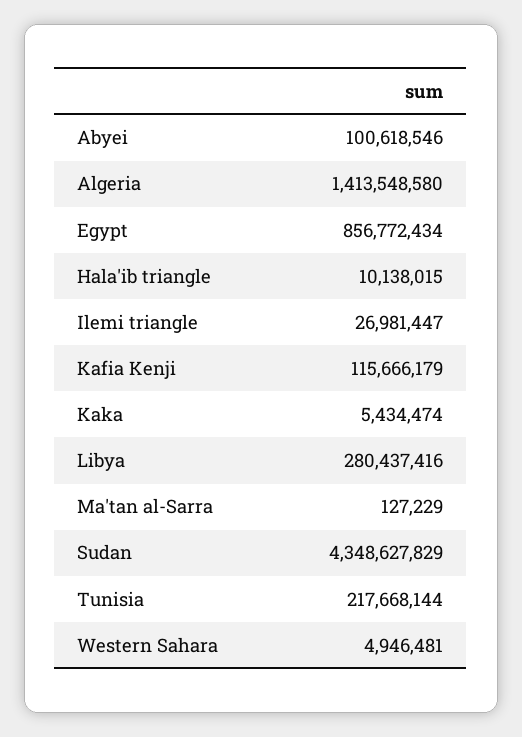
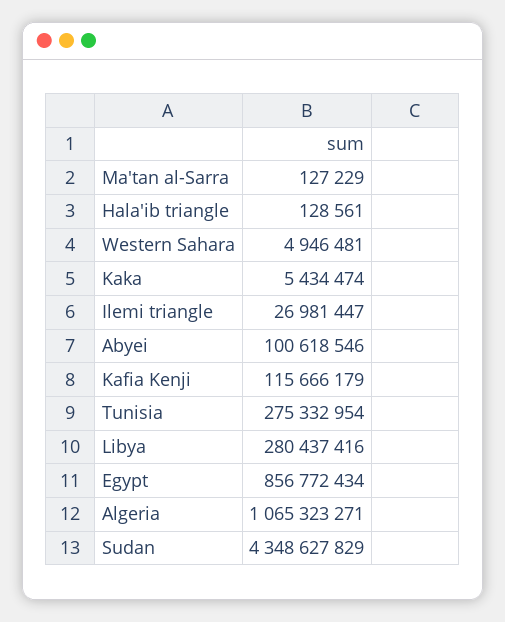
Algeria: 1413548580 -> 1065323271
Hala'ib triangle: 10138015 -> 128561
Tunisia: 217668144 -> 275332954

